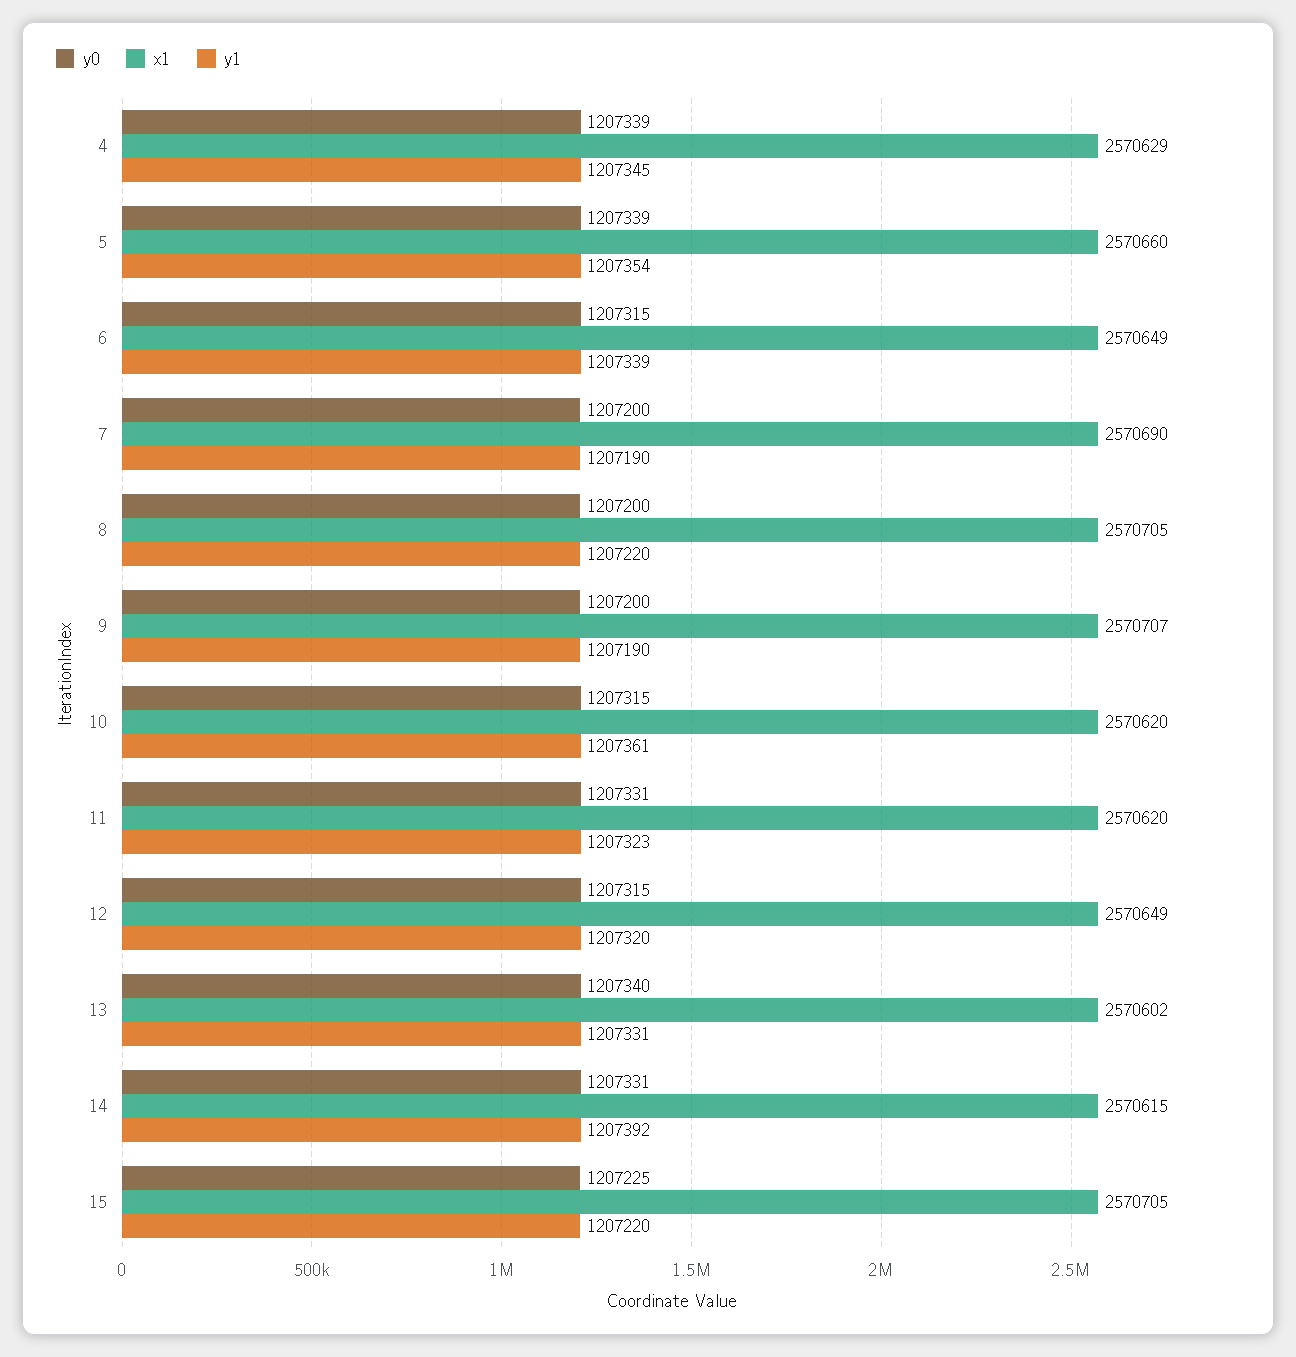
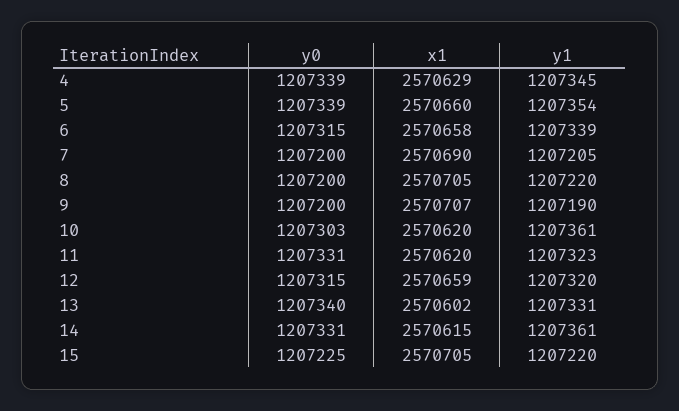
x1, 6: 2570649 -> 2570658
y1, 7: 1207190 -> 1207205
y0, 10: 1207315 -> 1207303
x1, 12: 2570649 -> 2570659
y1, 14: 1207392 -> 1207361

